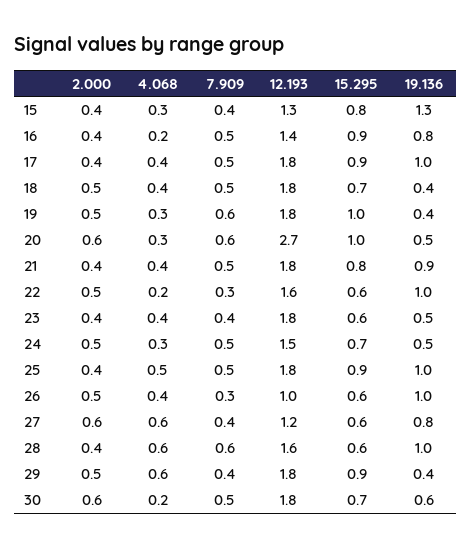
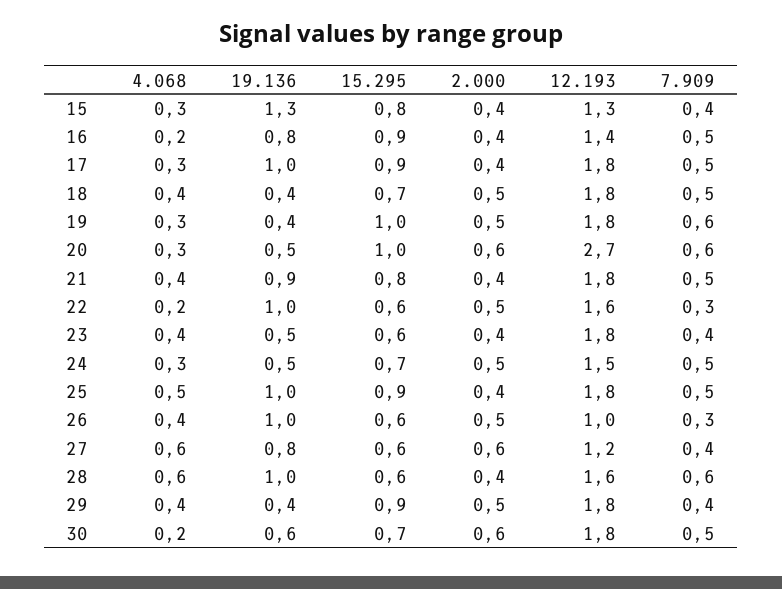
4.068, 17: 0.4 -> 0.3
4.068, 29: 0.6 -> 0.4

